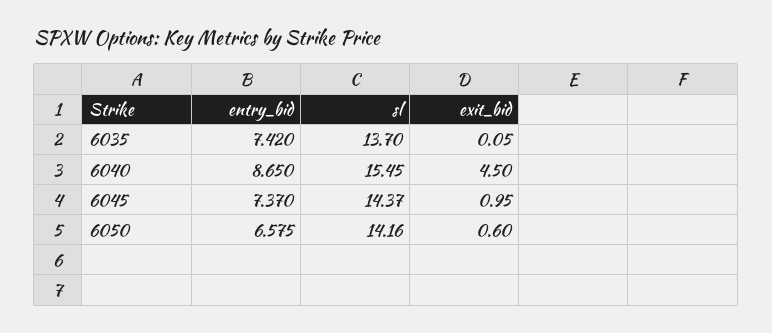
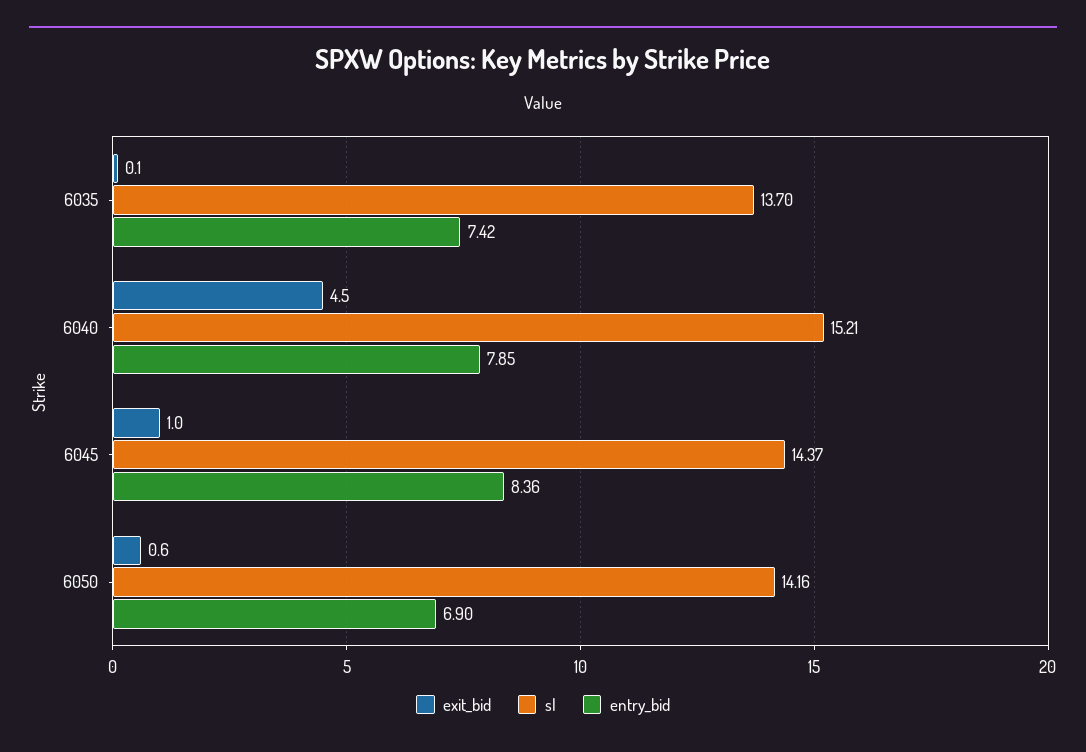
entry_bid, 6040: 8.65 -> 7.85
sl, 6040: 15.45 -> 15.21
entry_bid, 6045: 7.37 -> 8.36
entry_bid, 6050: 6.575 -> 6.9

